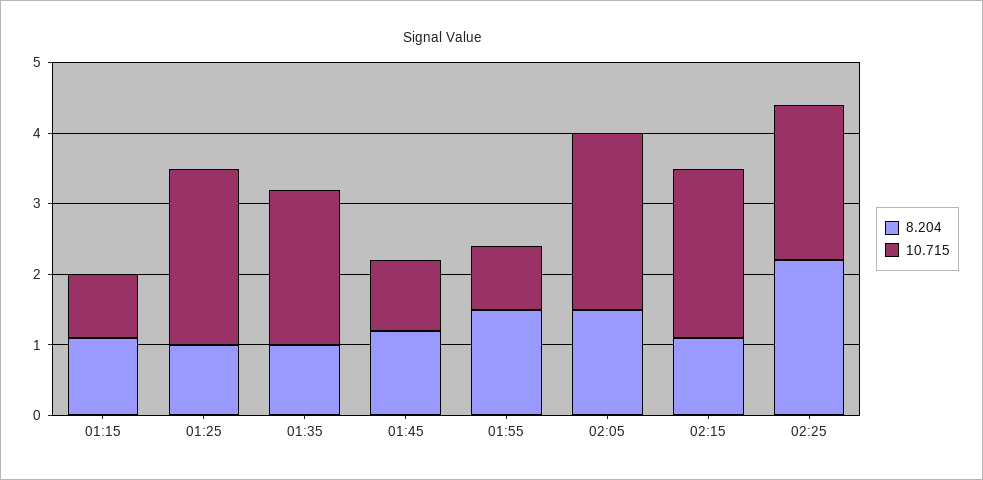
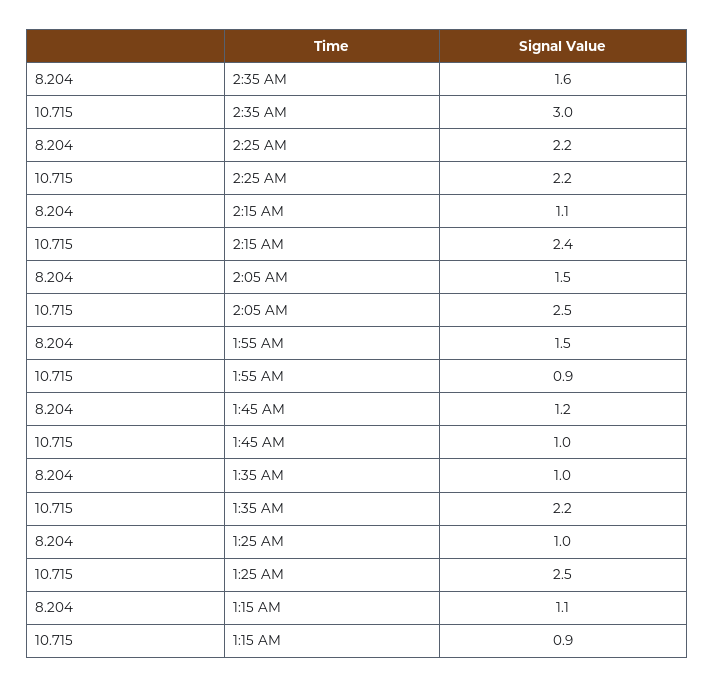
8.204, 2:35 AM: none -> 1.6
10.715, 2:35 AM: none -> 3

